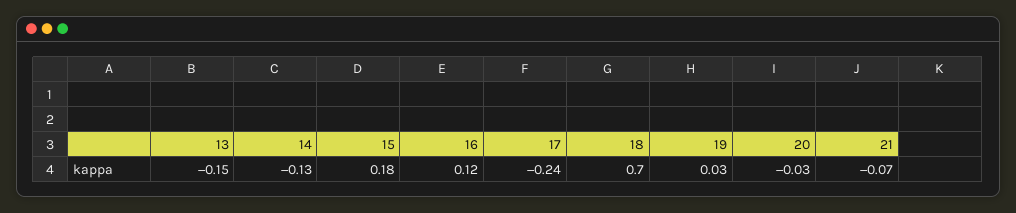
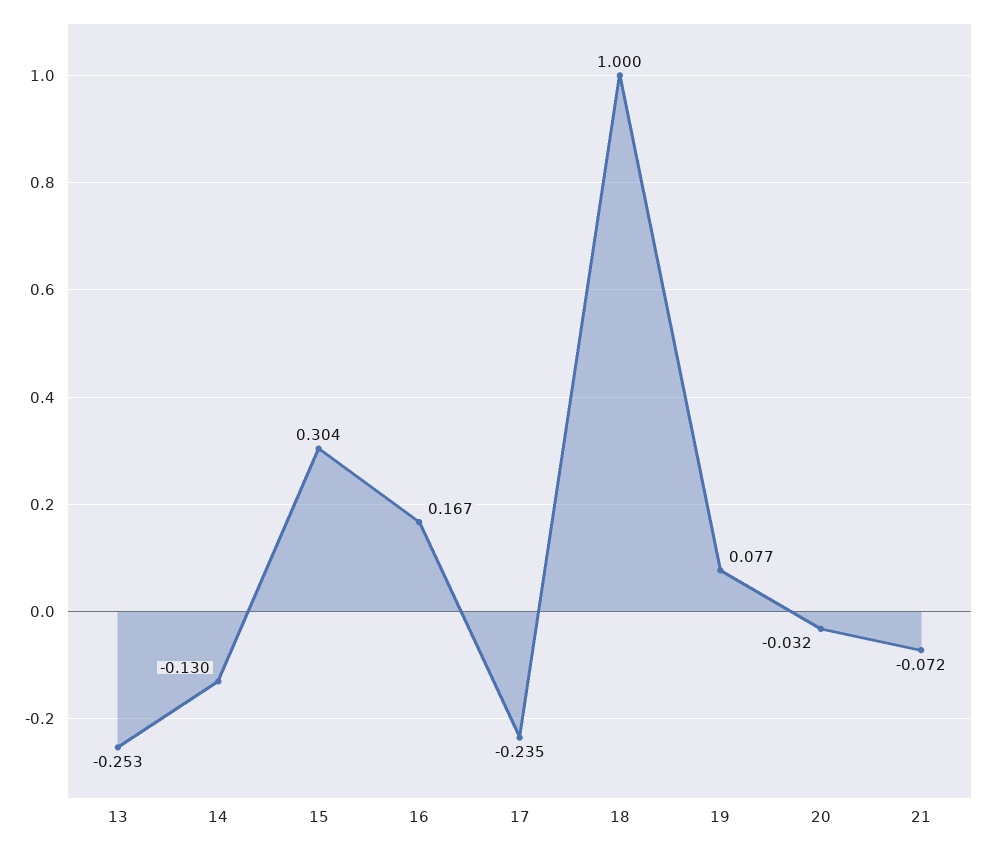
13: -0.15 -> -0.253
15: 0.18 -> 0.304
16: 0.12 -> 0.167
18: 0.7 -> 1
19: 0.03 -> 0.077

